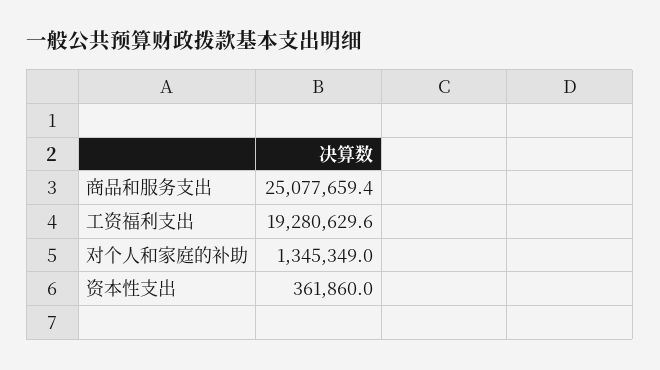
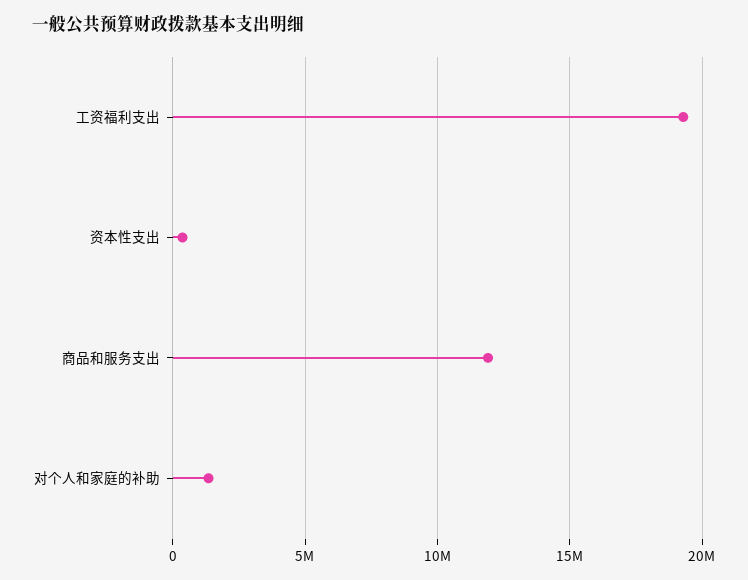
商品和服务支出: 25077659.4 -> 12000000

